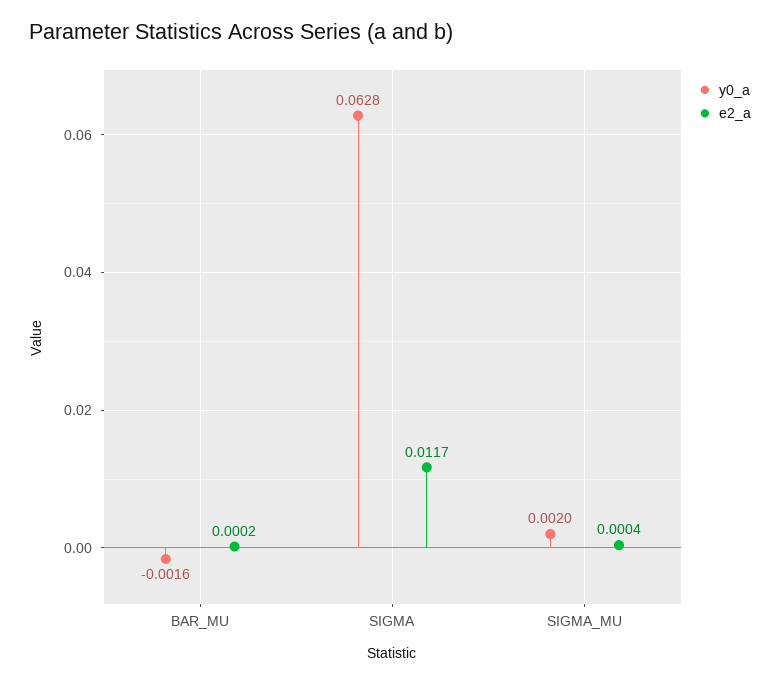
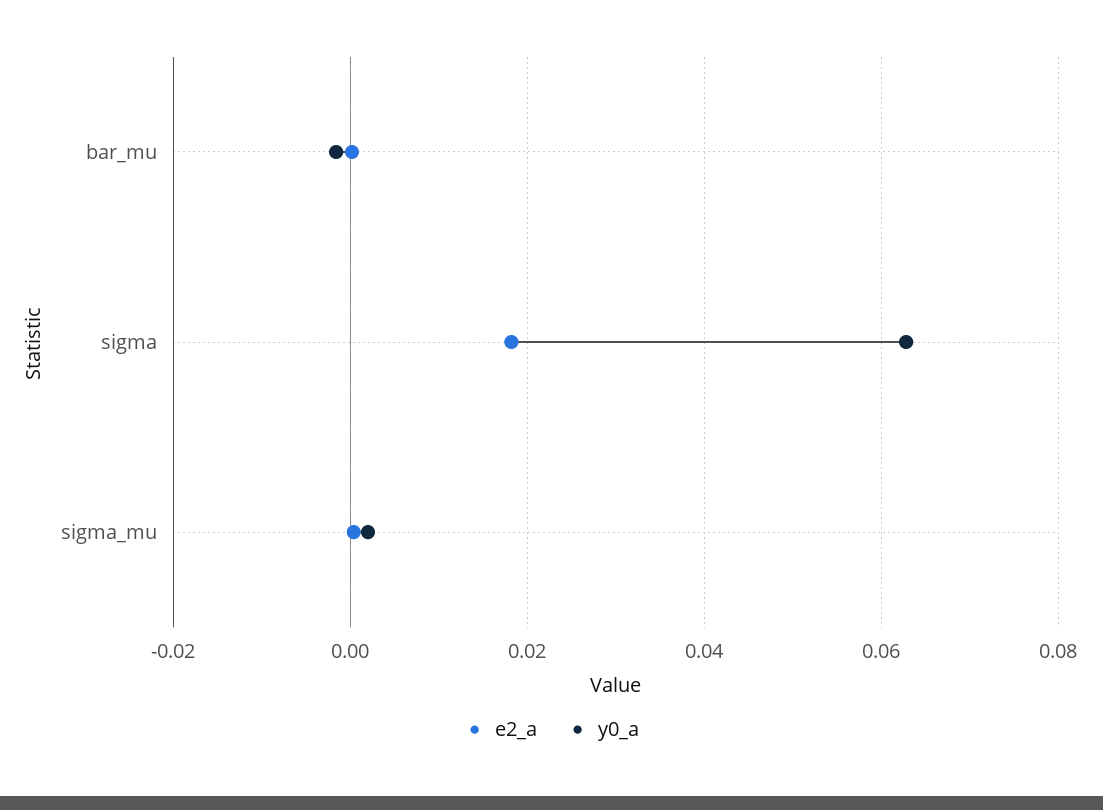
e2_a, SIGMA: 0.0117 -> 0.018

